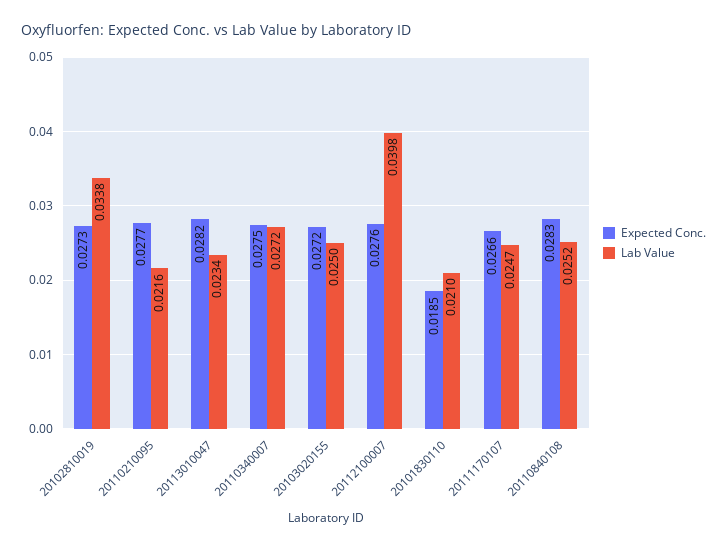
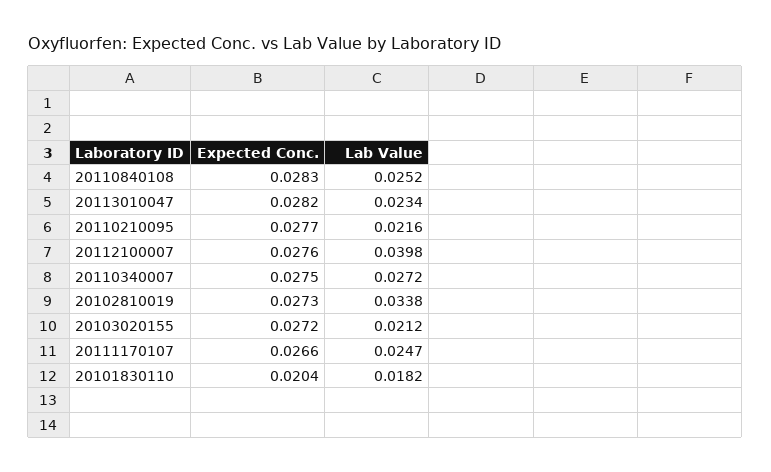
Lab Value, 20103020155: 0.025 -> 0.0212
Expected Conc., 20101830110: 0.0185 -> 0.0204
Lab Value, 20101830110: 0.021 -> 0.0182

